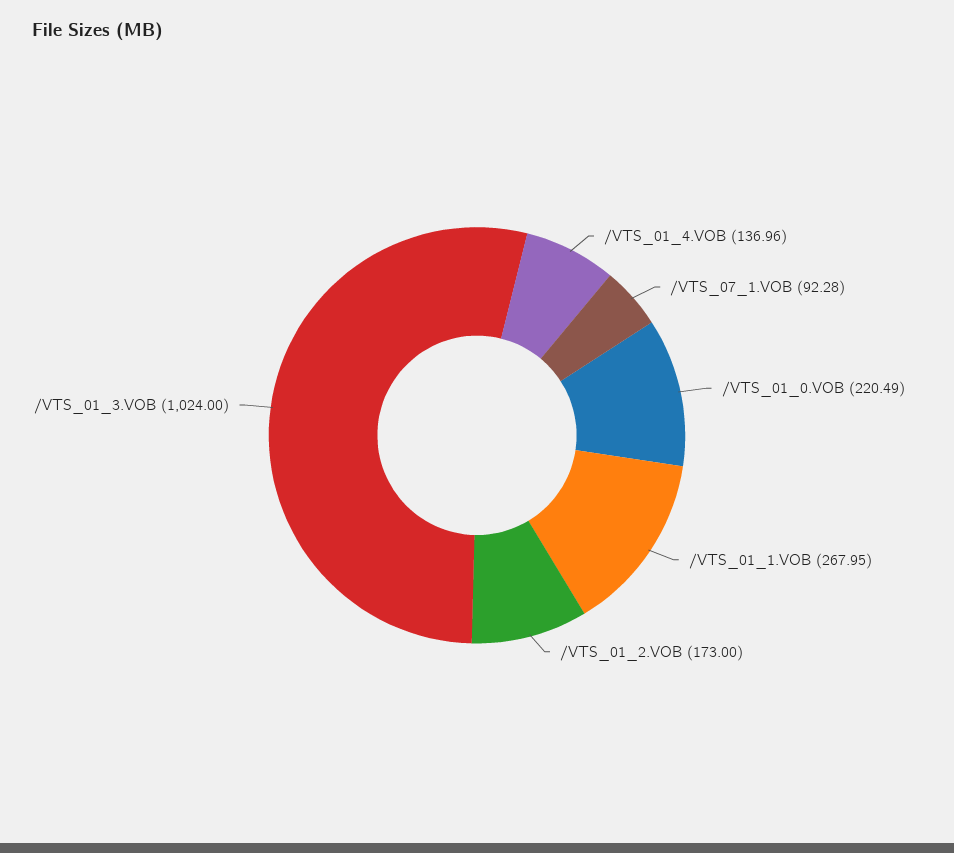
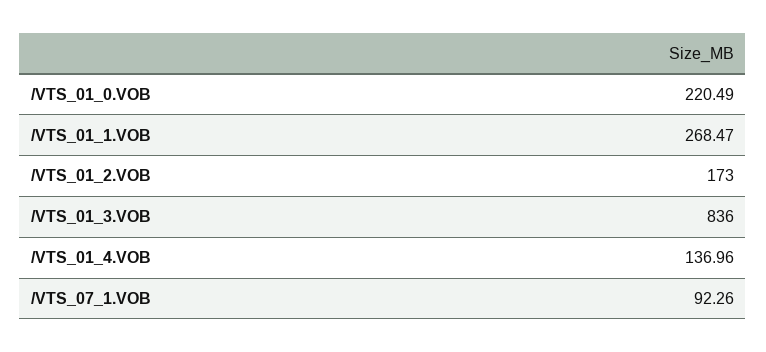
/VTS_07_1.VOB: 92.28 -> 92.26
/VTS_01_1.VOB: 267.95 -> 268.47
/VTS_01_3.VOB: 1024 -> 836

